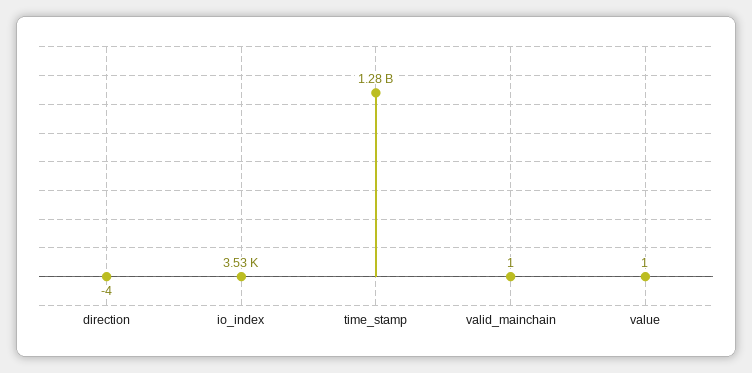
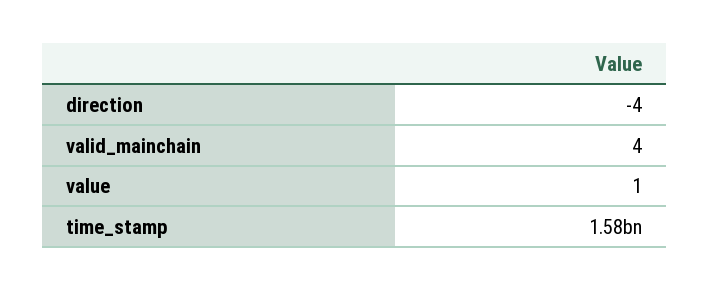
io_index: 3530 -> none
time_stamp: 1280000000 -> 1580000000
valid_mainchain: 1 -> 4

